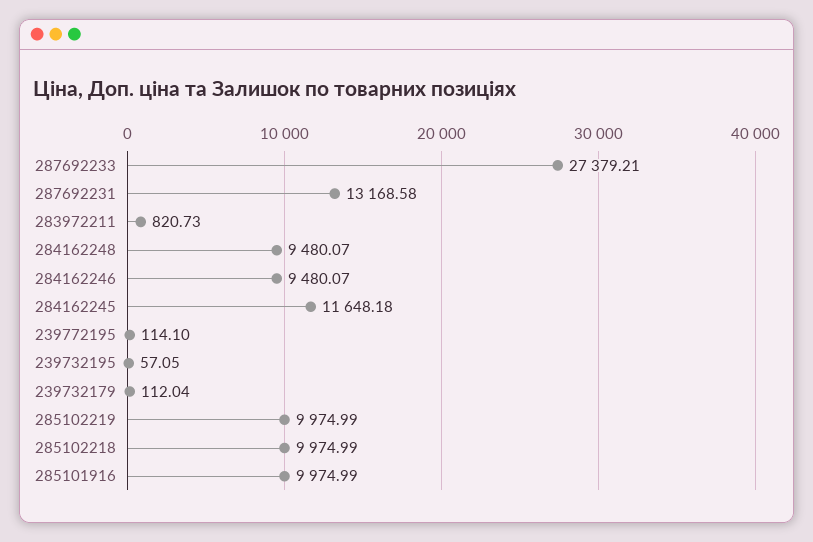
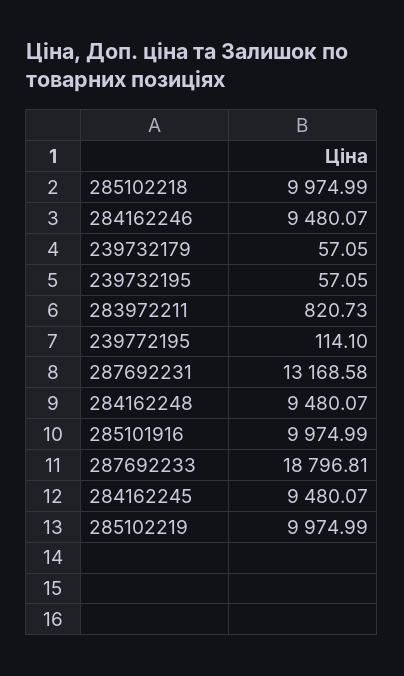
287692233: 27379.21 -> 18796.81
284162245: 11648.18 -> 9480.07
239732179: 112.04 -> 57.05

